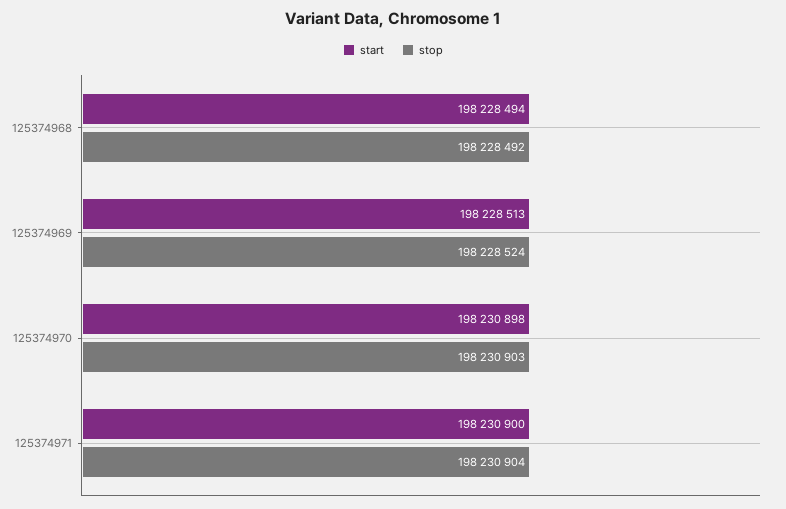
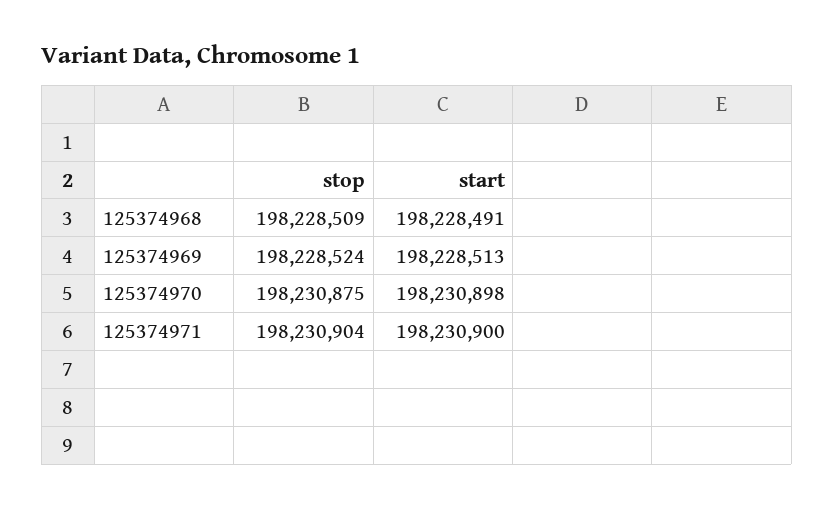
start, 125374968: 198228494 -> 198228491
stop, 125374968: 198228492 -> 198228509
stop, 125374970: 198230903 -> 198230875

